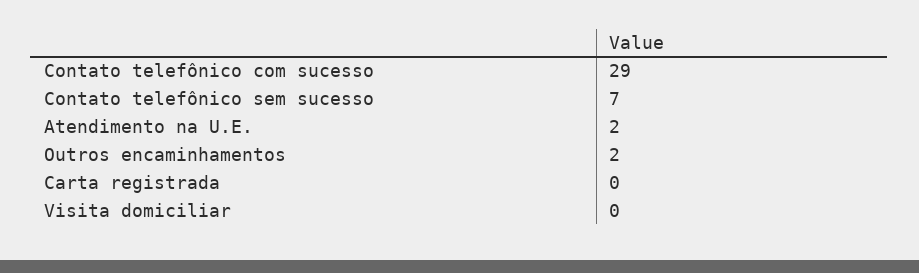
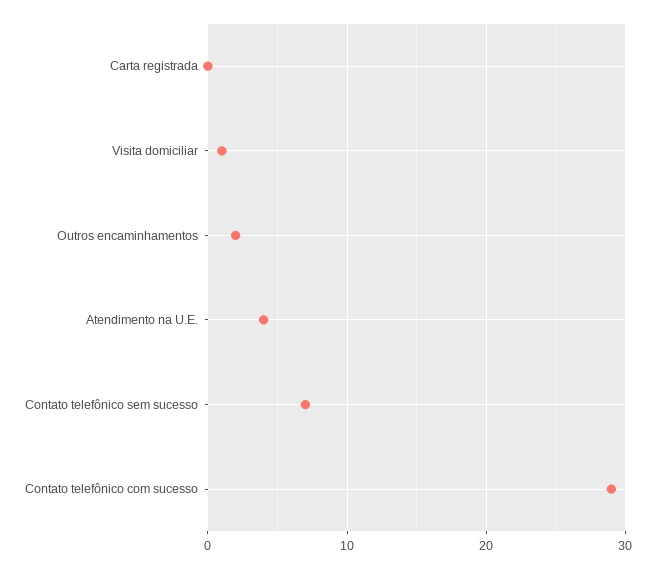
Atendimento na U.E.: 2 -> 4
Visita domiciliar: 0 -> 1

